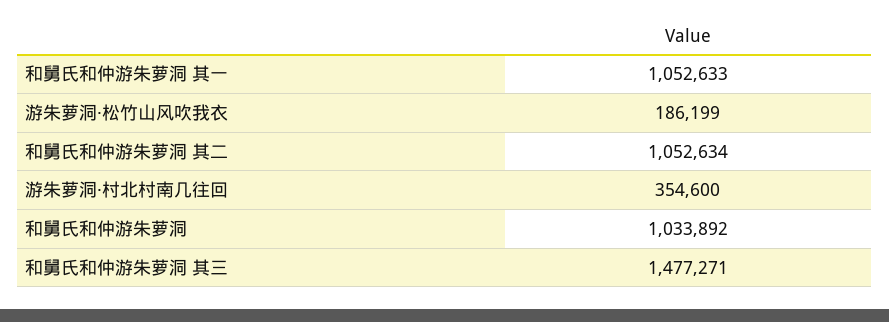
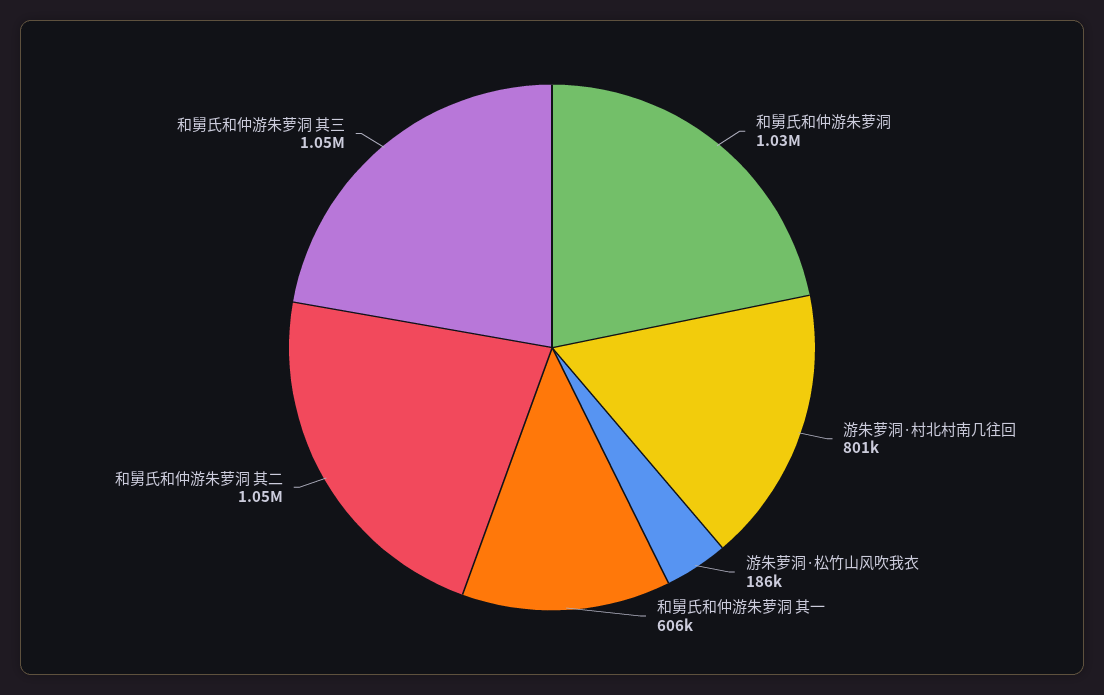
和舅氏和仲游朱萝洞 其一: 1052633 -> 606000
游朱萝洞·村北村南几往回: 354600 -> 801000
和舅氏和仲游朱萝洞 其三: 1477271 -> 1050000

